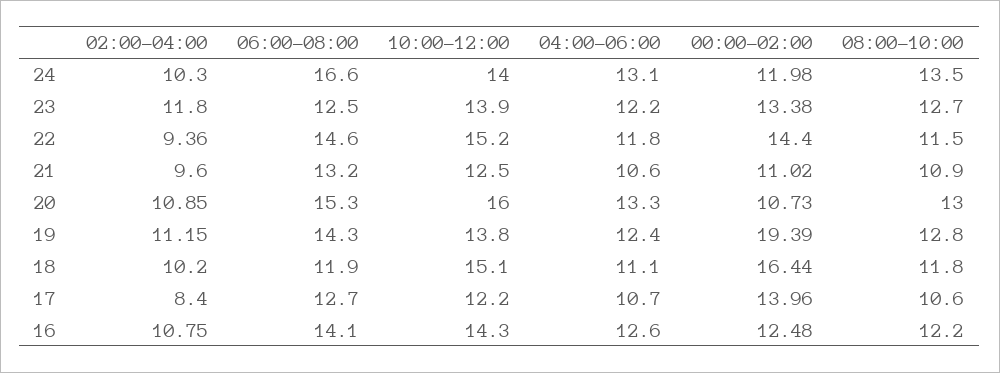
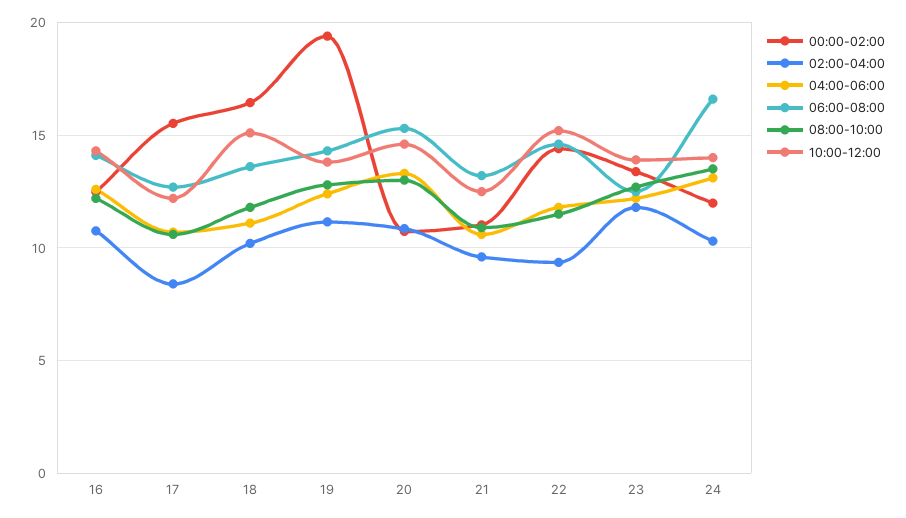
10:00-12:00, 20: 16 -> 14.5
06:00-08:00, 18: 11.9 -> 13.5
00:00-02:00, 17: 13.96 -> 15.5

